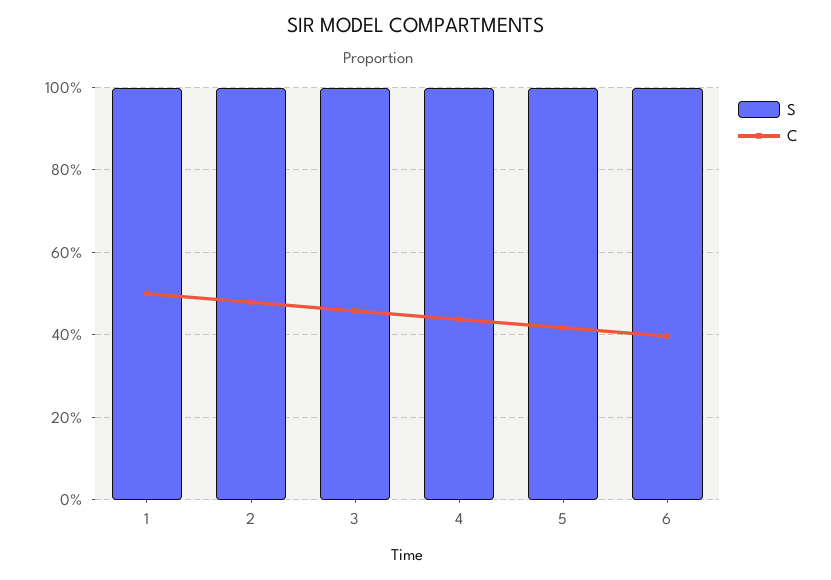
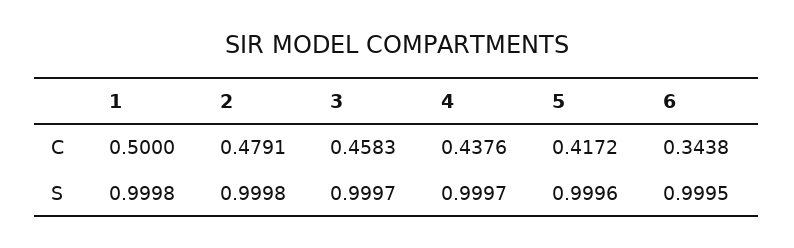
C, 6: 0.4 -> 0.3438

